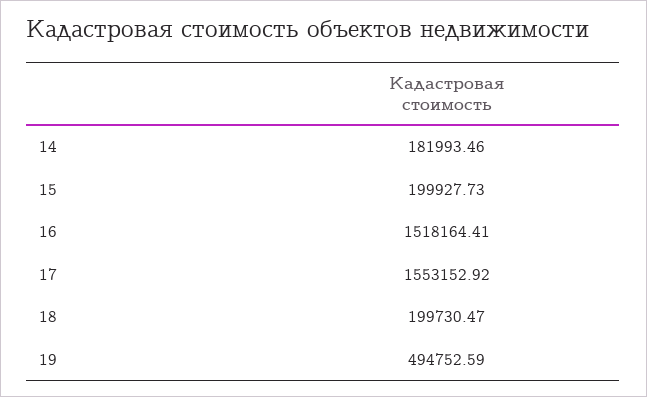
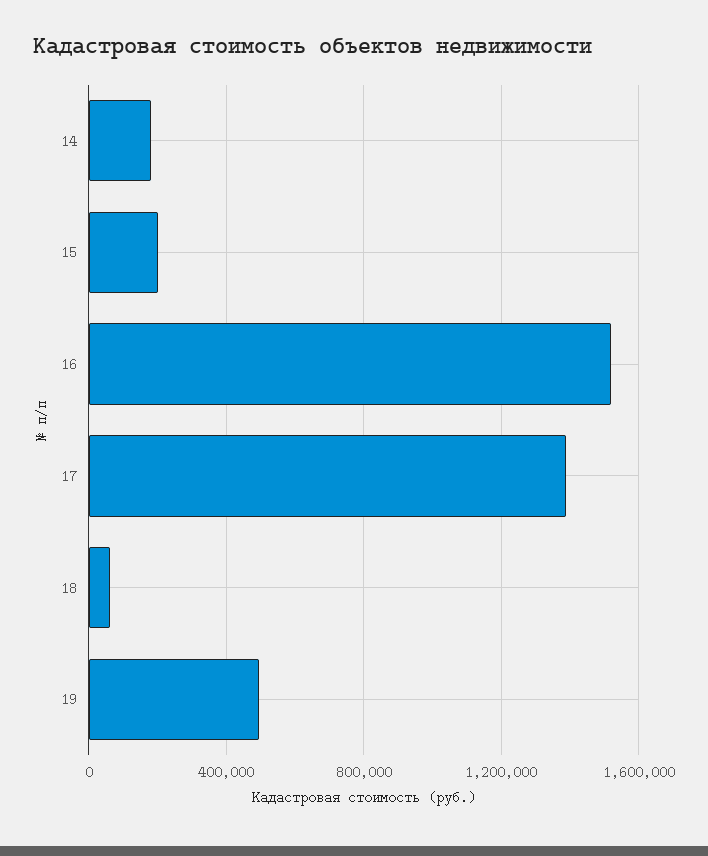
17: 1553152.92 -> 1400000
18: 199730.47 -> 50000

